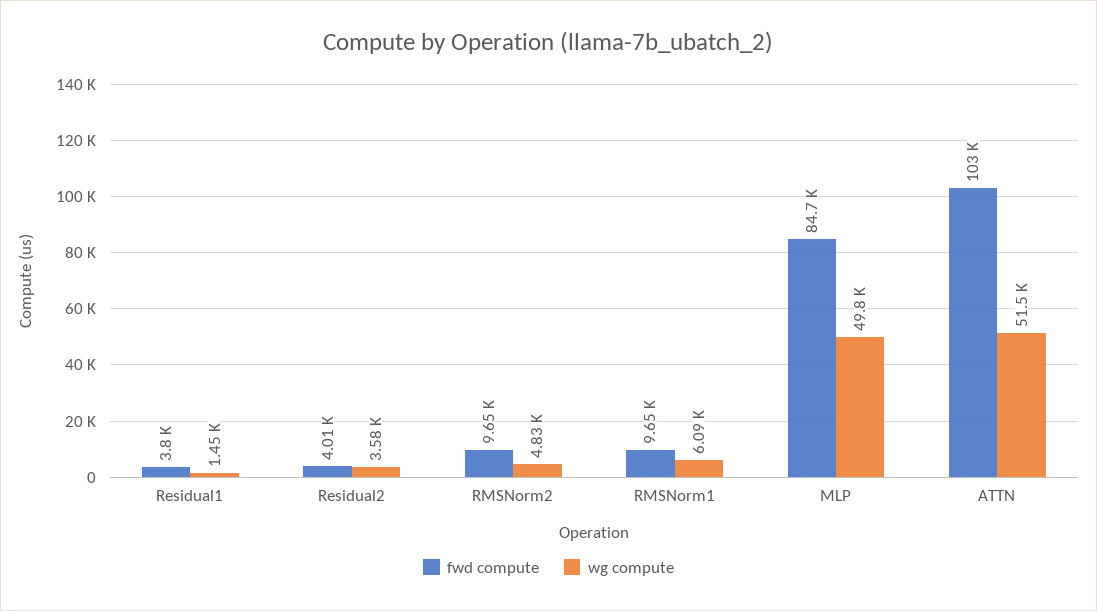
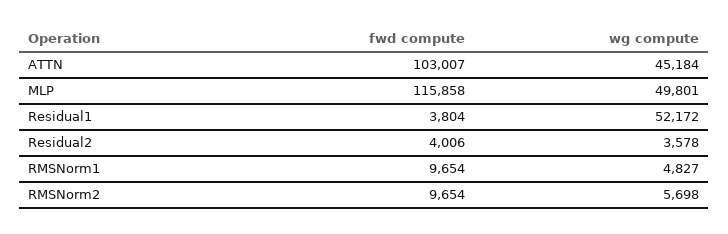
wg compute, Residual1: 1450 -> 52172
wg compute, RMSNorm2: 4830 -> 5698
wg compute, RMSNorm1: 6090 -> 4827
fwd compute, MLP: 84700 -> 115858
wg compute, ATTN: 51500 -> 45184

